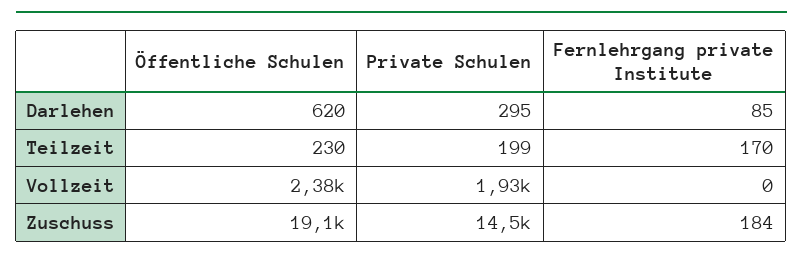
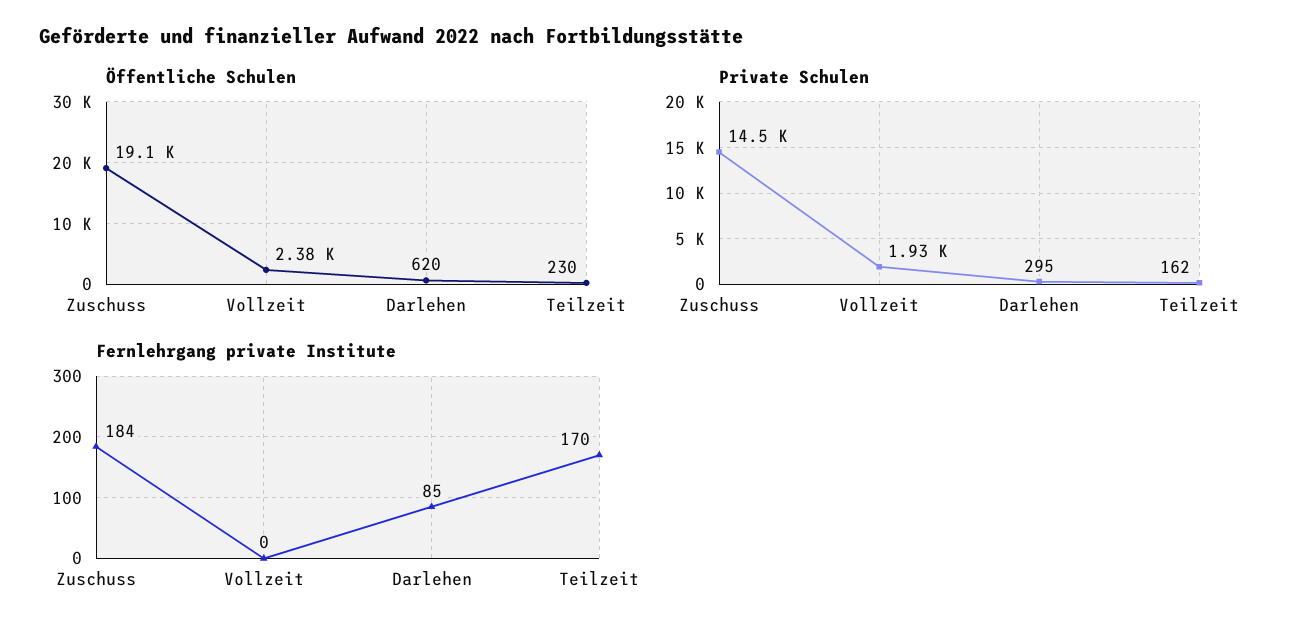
Private Schulen, Teilzeit: 199 -> 162

